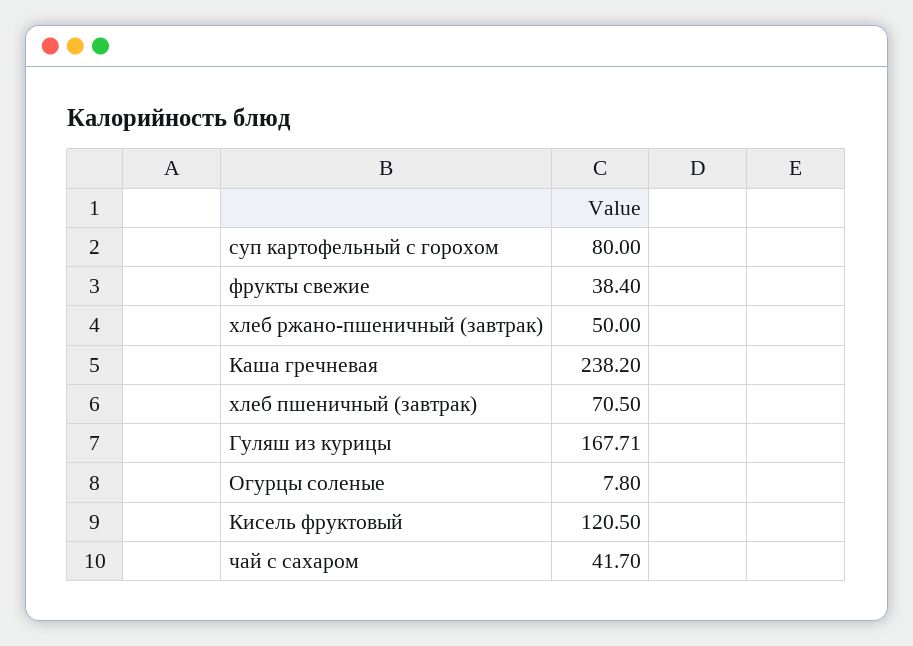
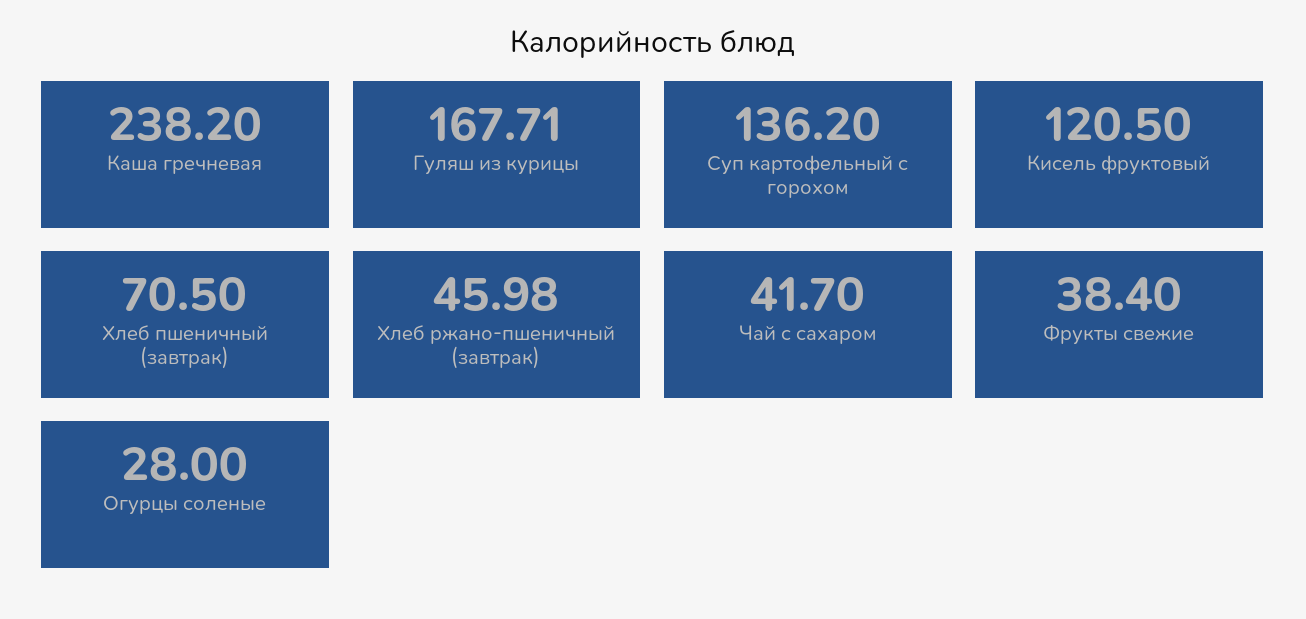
суп картофельный с горохом: 80 -> 136.2
хлеб ржано-пшеничный (завтрак): 50 -> 45.98
Огурцы соленые: 7.8 -> 28

